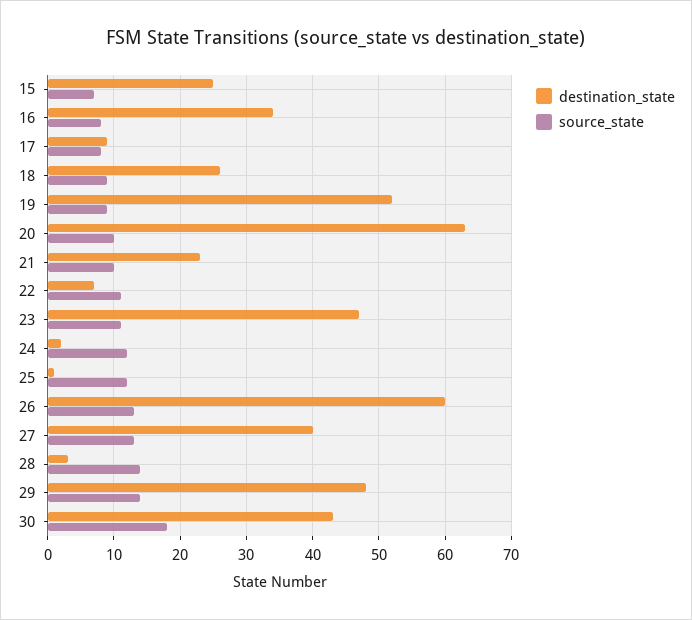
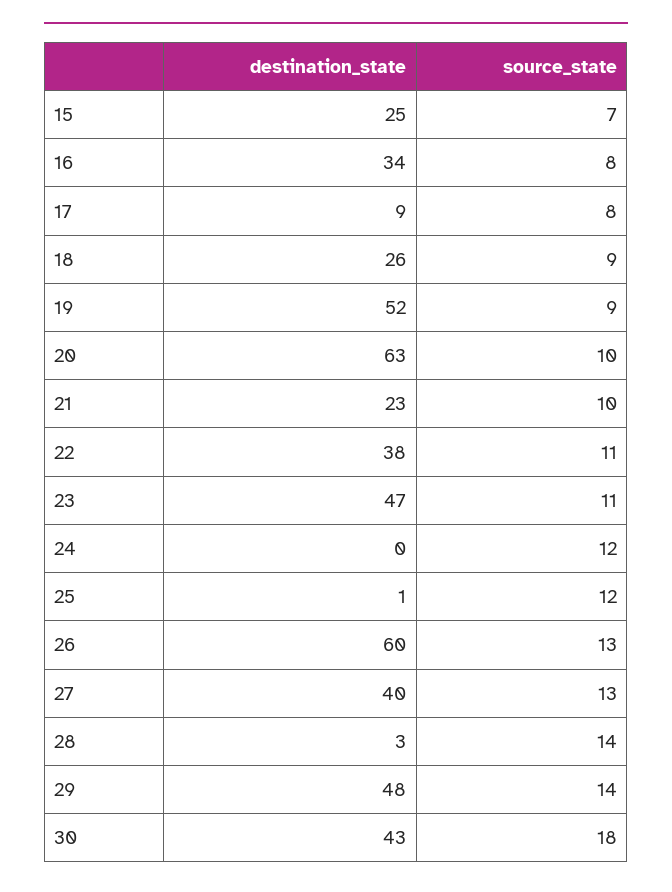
destination_state, 22: 7 -> 38
destination_state, 24: 2 -> 0

